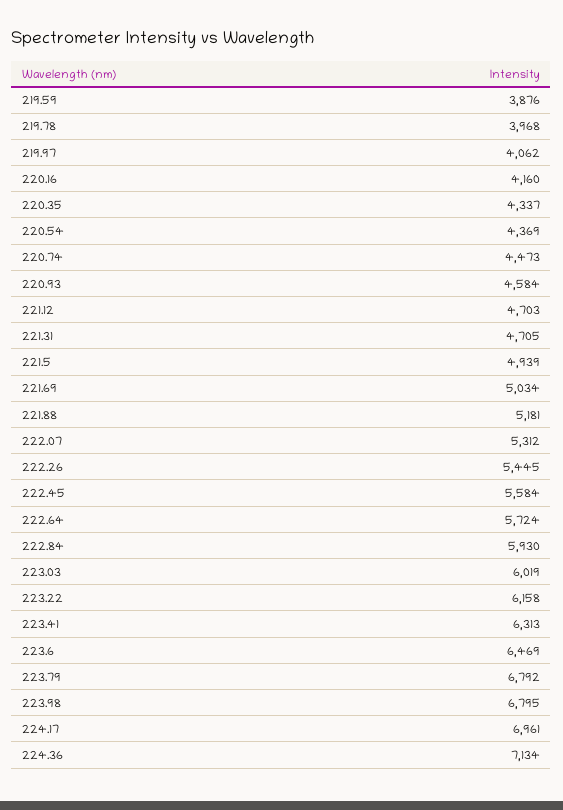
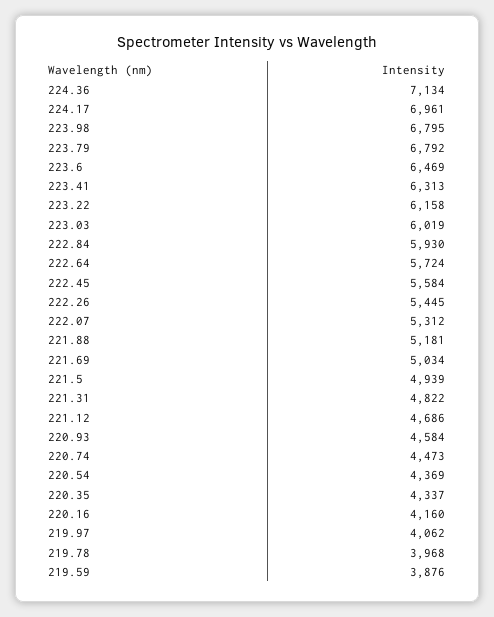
221.12: 4703 -> 4686
221.31: 4705 -> 4822

